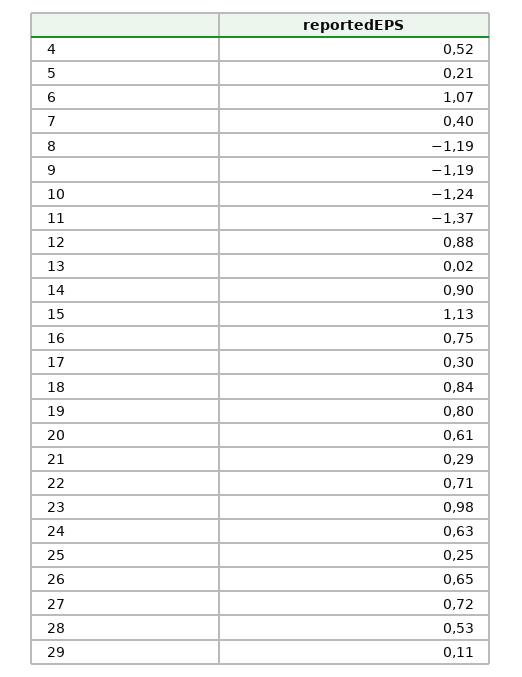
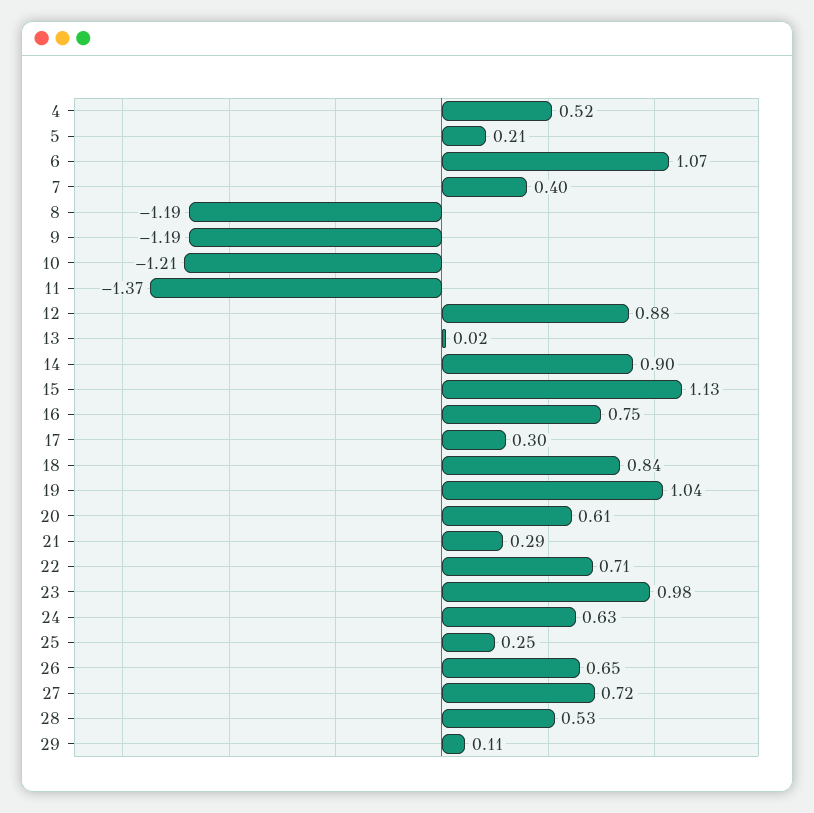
10: -1.24 -> -1.21
19: 0.8 -> 1.04

